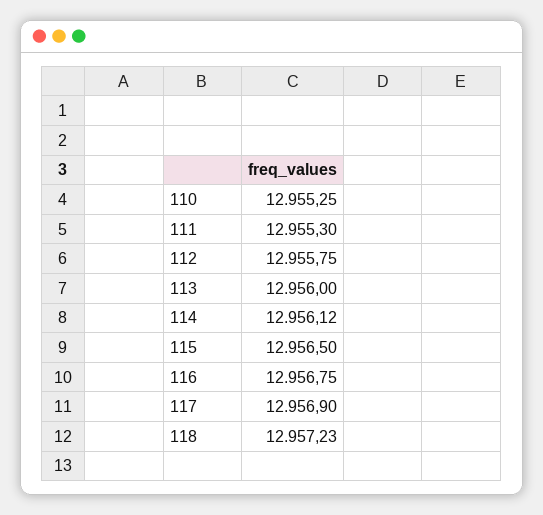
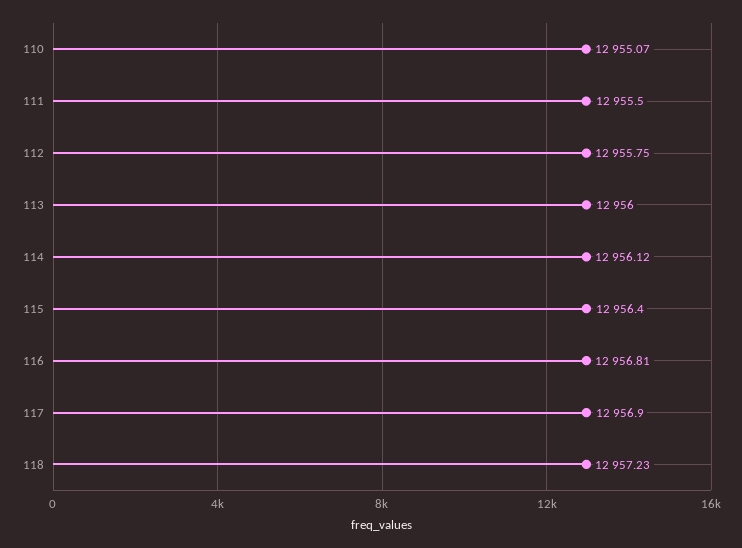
110: 12955.25 -> 12955.07
111: 12955.3 -> 12955.5
115: 12956.5 -> 12956.4
116: 12956.75 -> 12956.81

